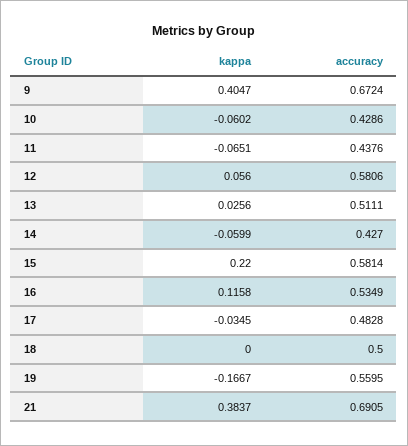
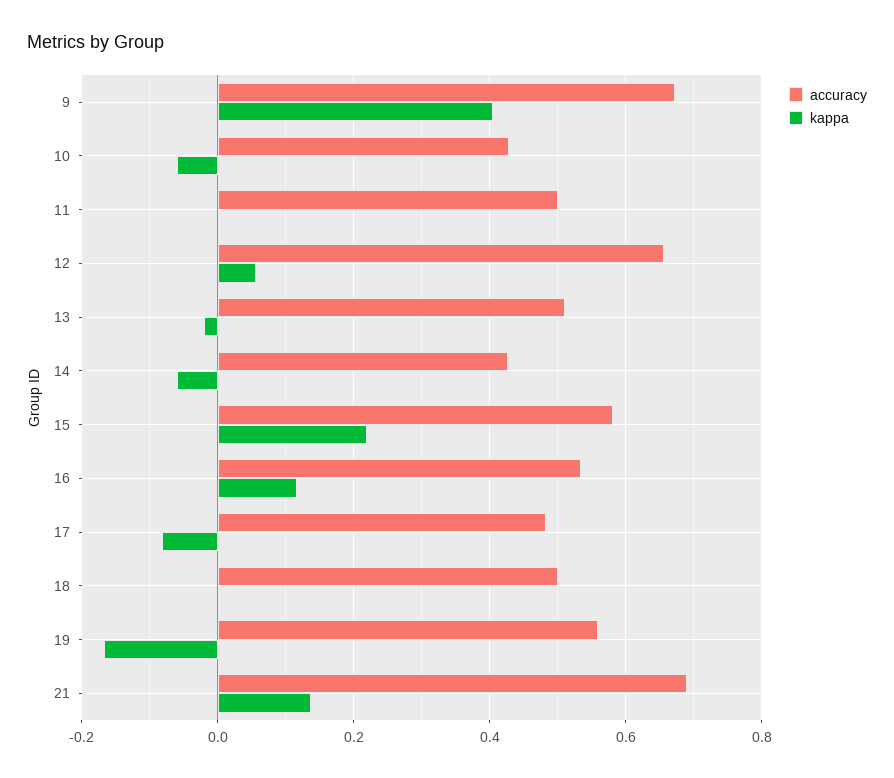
kappa, 11: -0.0651 -> 0
accuracy, 11: 0.4376 -> 0.5
accuracy, 12: 0.5806 -> 0.66
kappa, 13: 0.0256 -> -0.02
kappa, 17: -0.0345 -> -0.08
kappa, 21: 0.3837 -> 0.14

